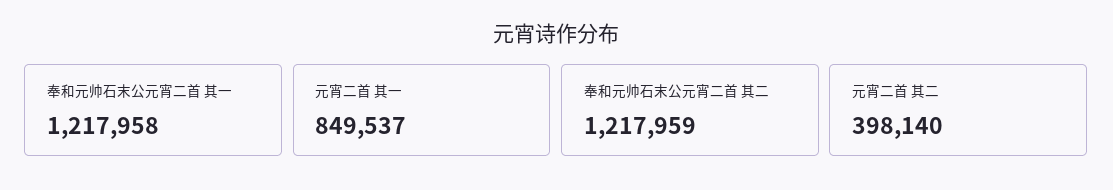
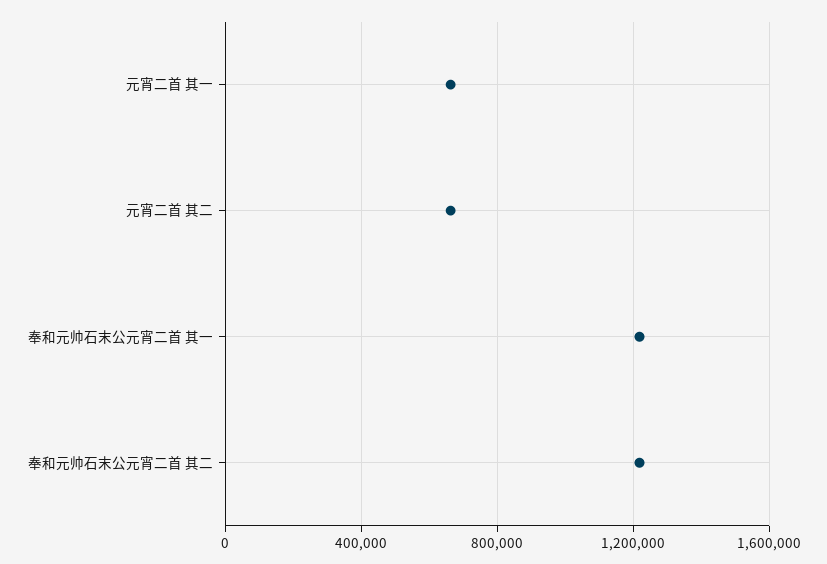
元宵二首 其一: 849537 -> 650000
元宵二首 其二: 398140 -> 650000

